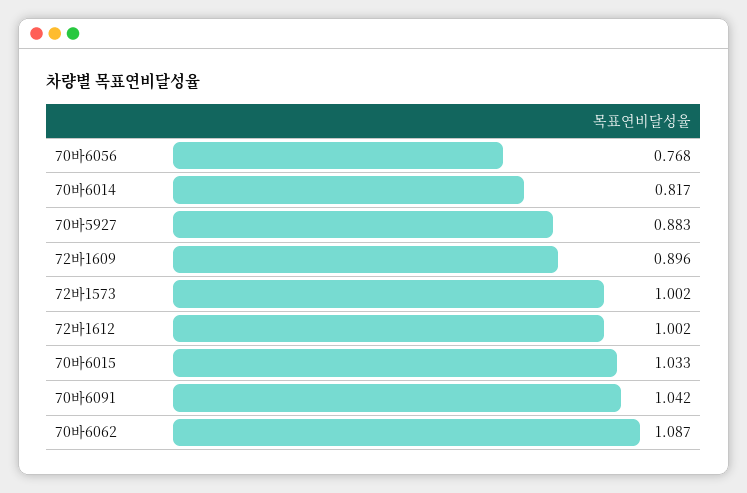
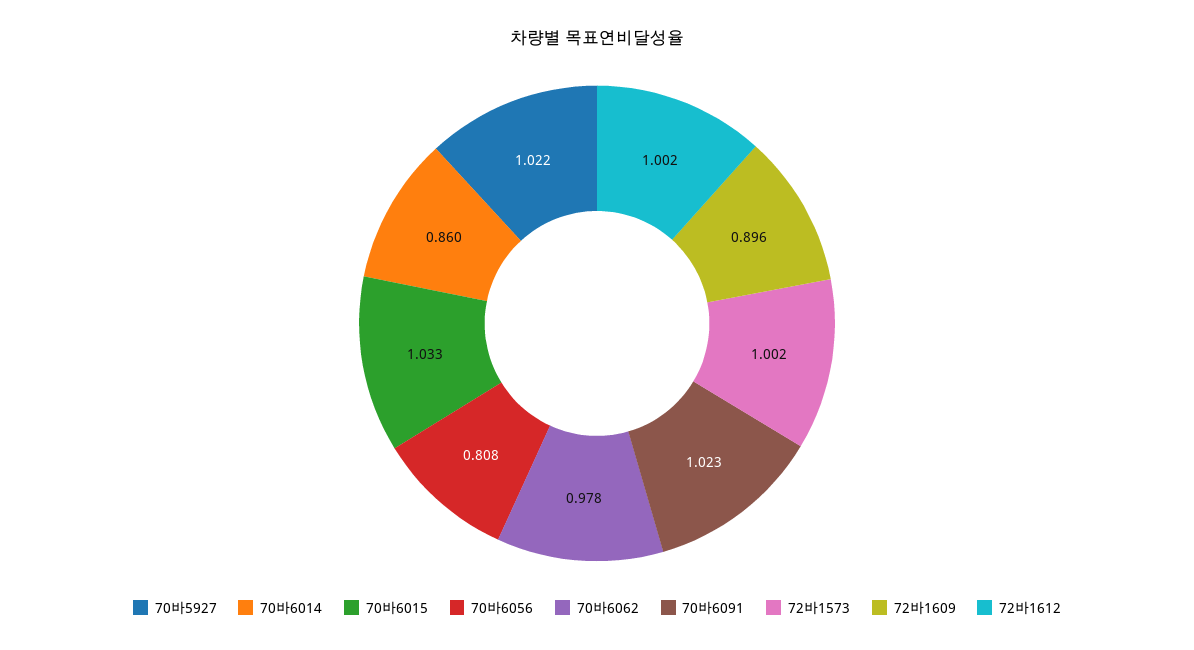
70바6056: 0.768 -> 0.808
70바6014: 0.817 -> 0.86
70바5927: 0.883 -> 1.022
70바6091: 1.042 -> 1.023
70바6062: 1.087 -> 0.978

